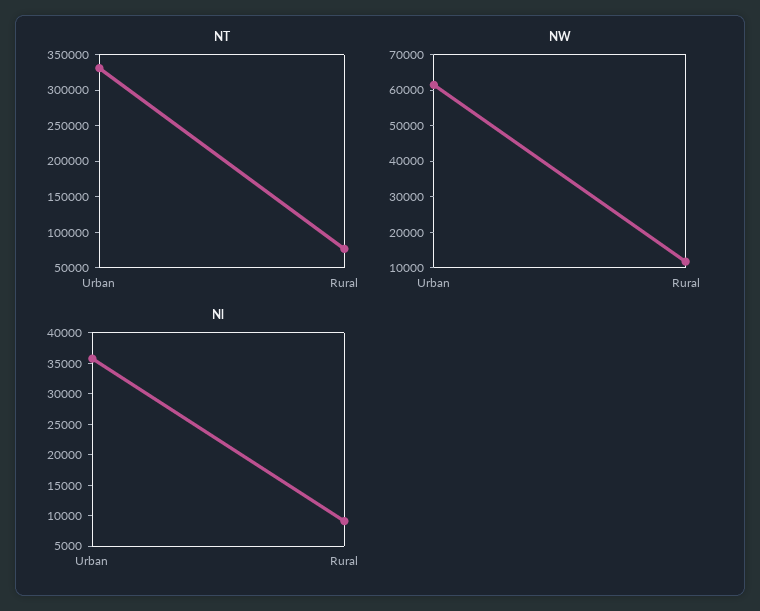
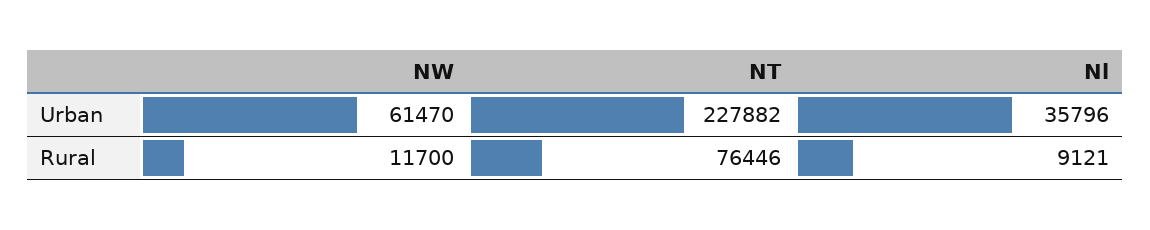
NT, Urban: 325000 -> 227882

